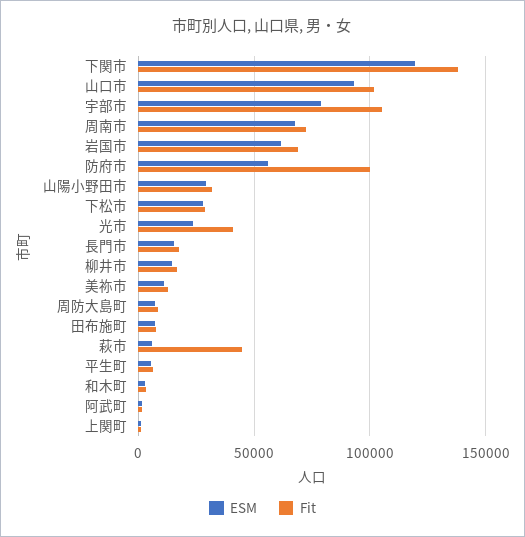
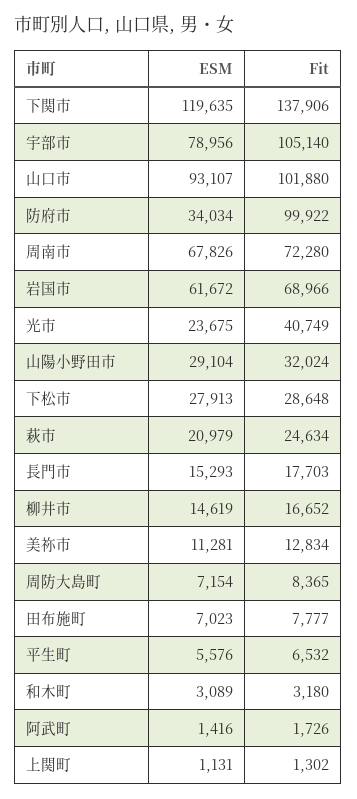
ESM, 防府市: 55000 -> 34034
ESM, 萩市: 5000 -> 20979
Fit, 萩市: 45000 -> 24634

